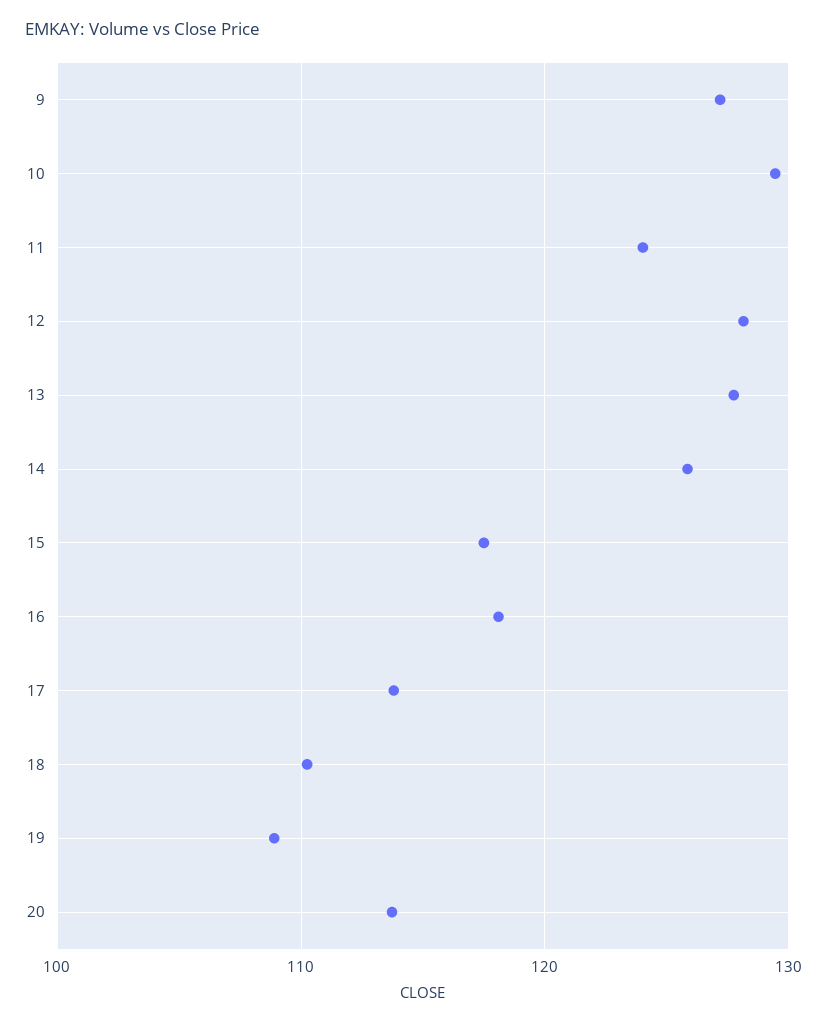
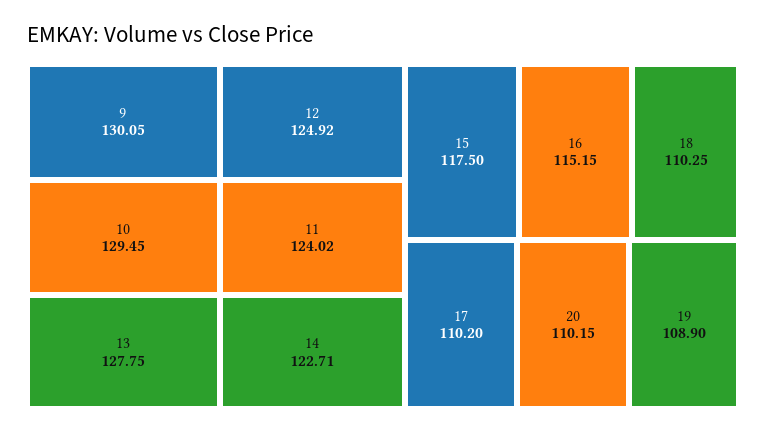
9: 127 -> 130.05
12: 128 -> 124.92
14: 126 -> 122.71
16: 118 -> 115.15
17: 114 -> 110.2
20: 114 -> 110.15

